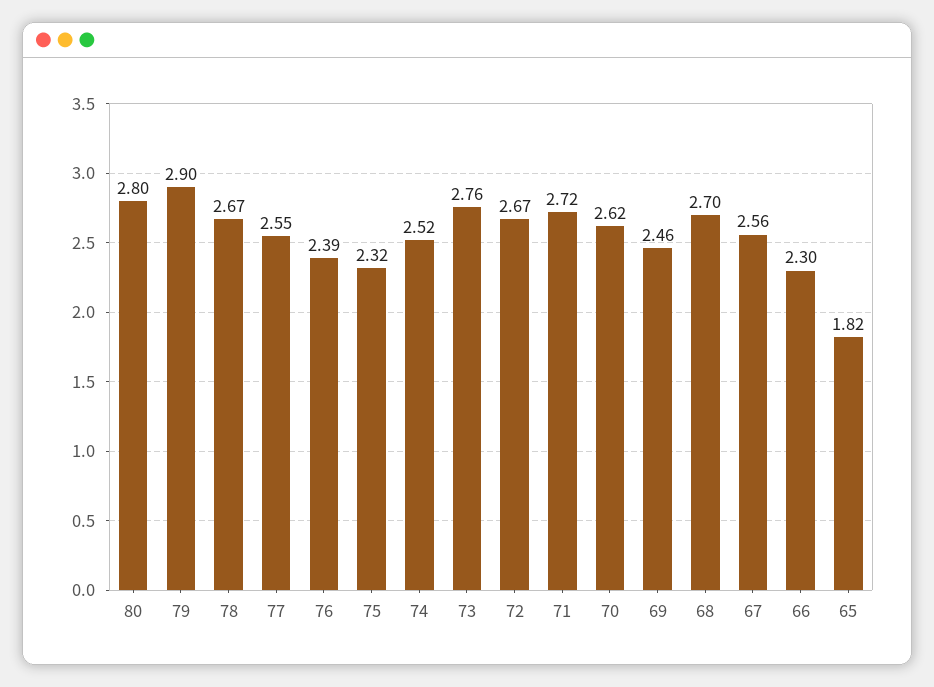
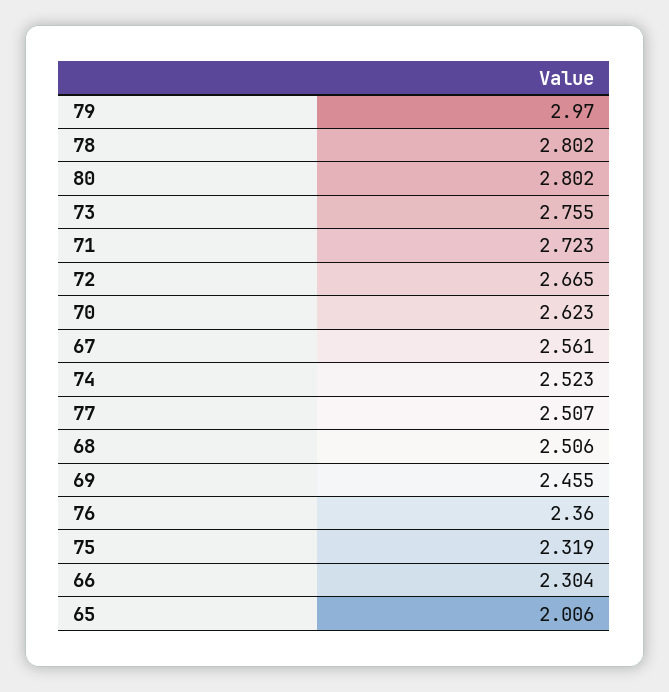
79: 2.9 -> 2.97
78: 2.67 -> 2.802
77: 2.55 -> 2.507
76: 2.39 -> 2.36
68: 2.7 -> 2.506
65: 1.82 -> 2.006

